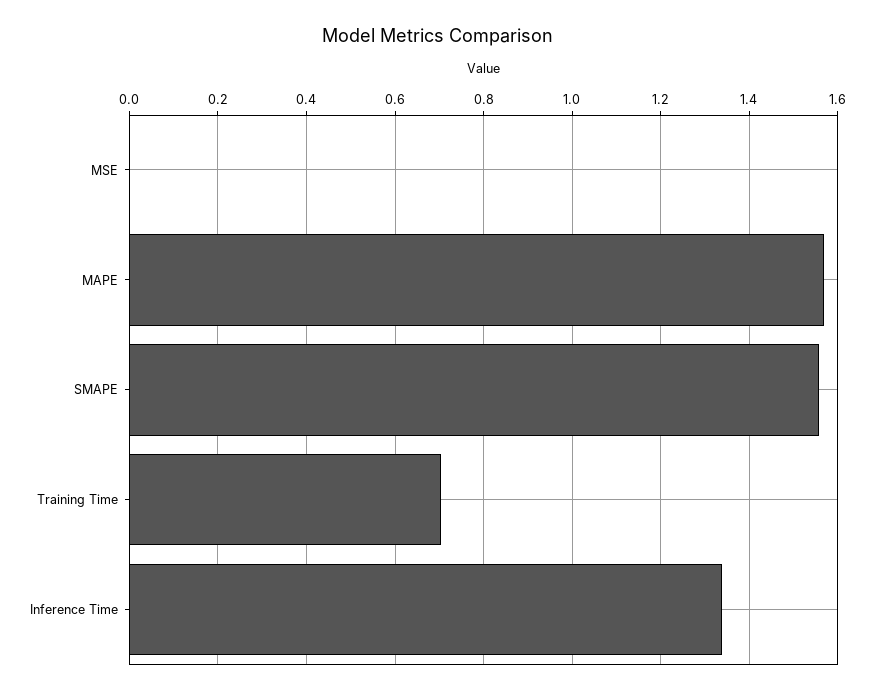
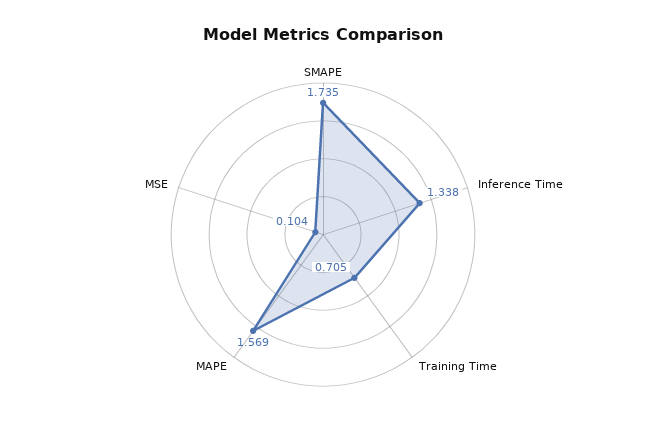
MSE: 0 -> 0.104
SMAPE: 1.56 -> 1.735

